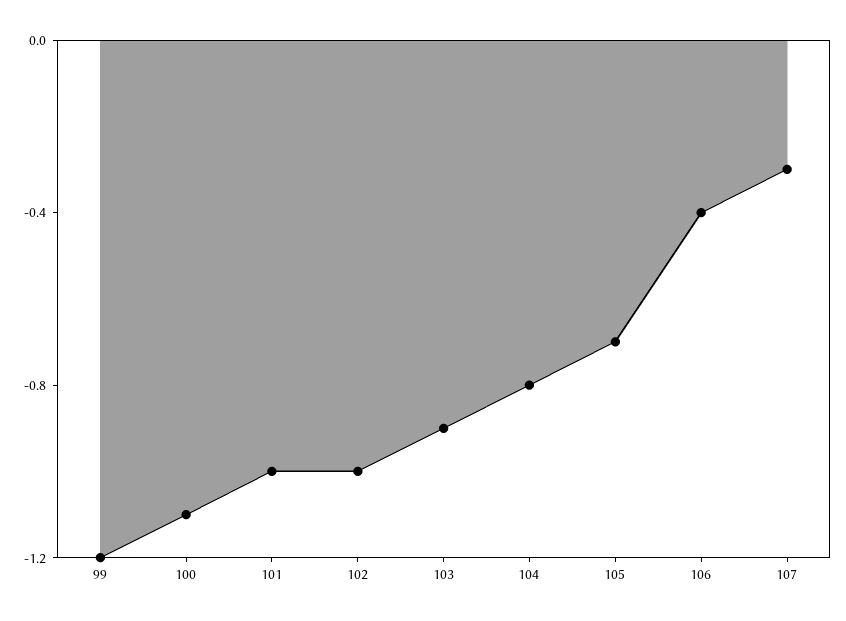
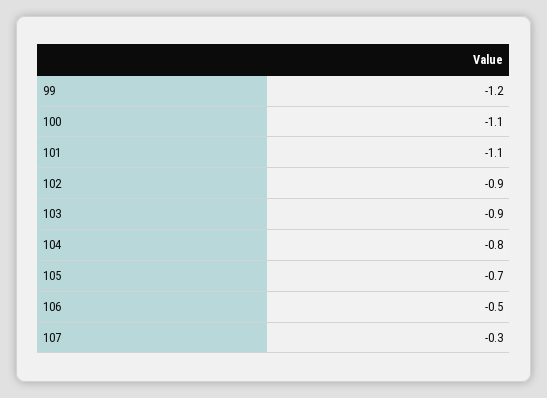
101: -1 -> -1.1
102: -1 -> -0.9
106: -0.4 -> -0.5

